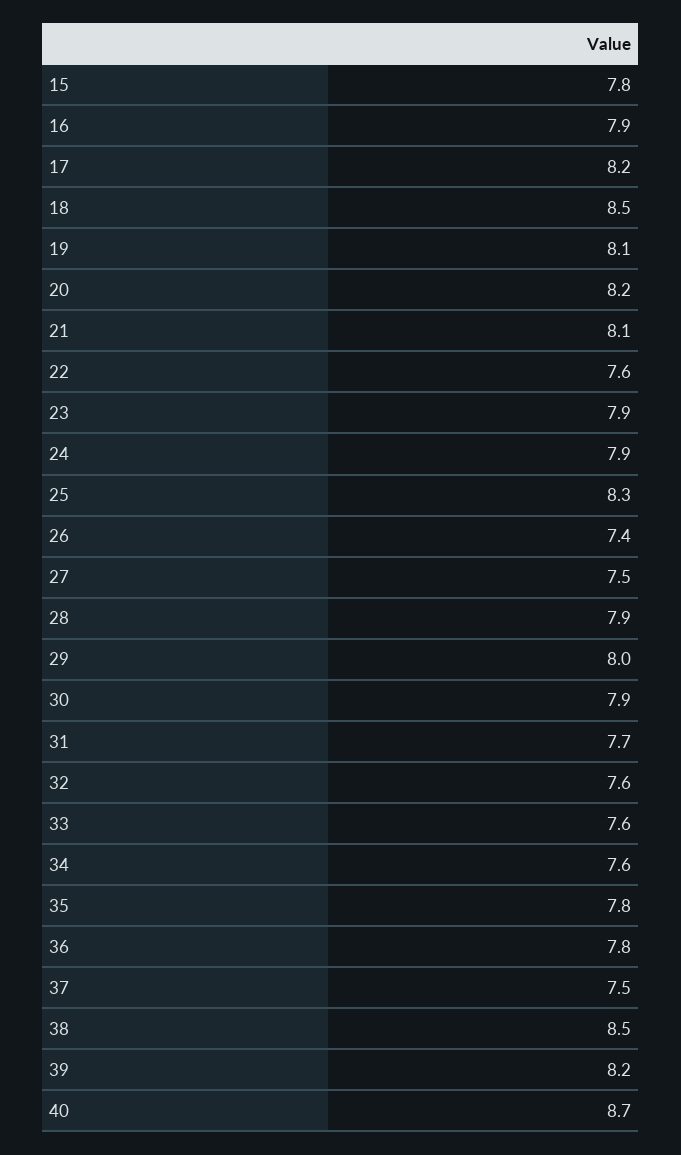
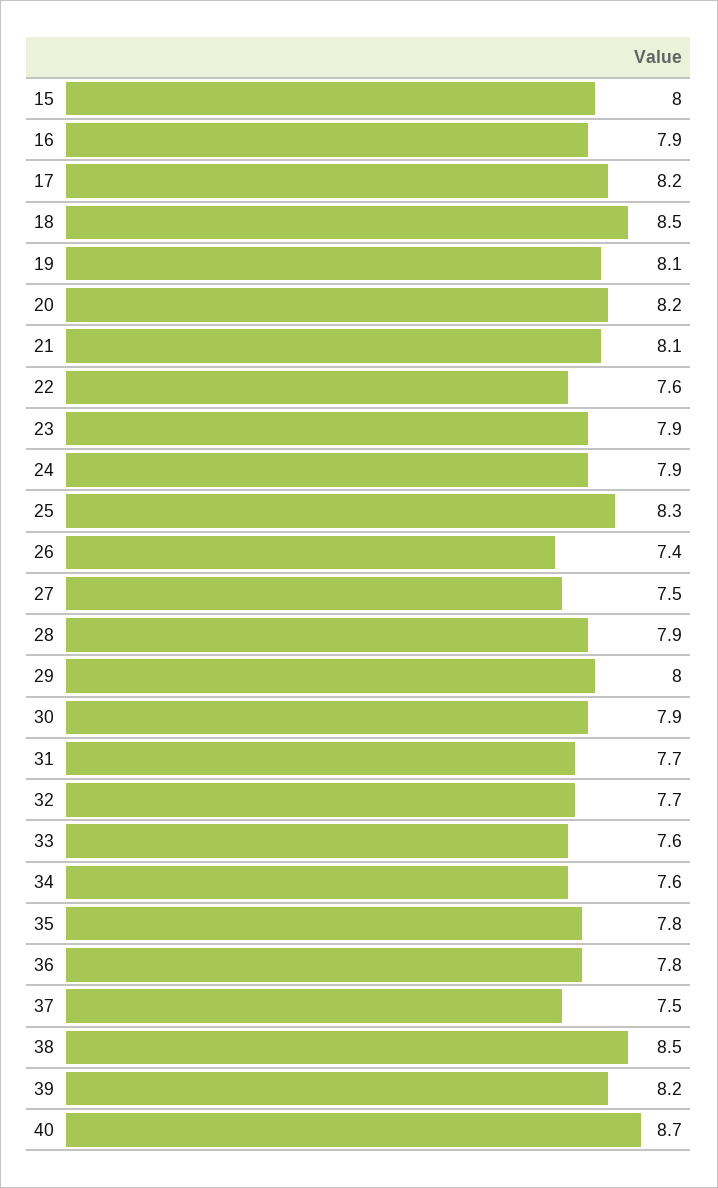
15: 7.8 -> 8
32: 7.6 -> 7.7

